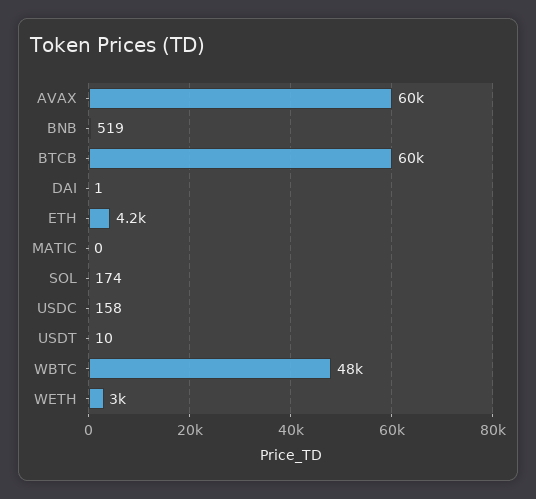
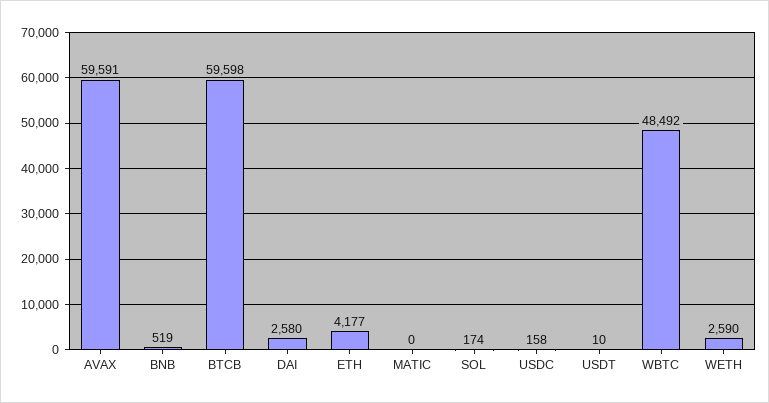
DAI: 1 -> 2580
WETH: 3000 -> 2590

